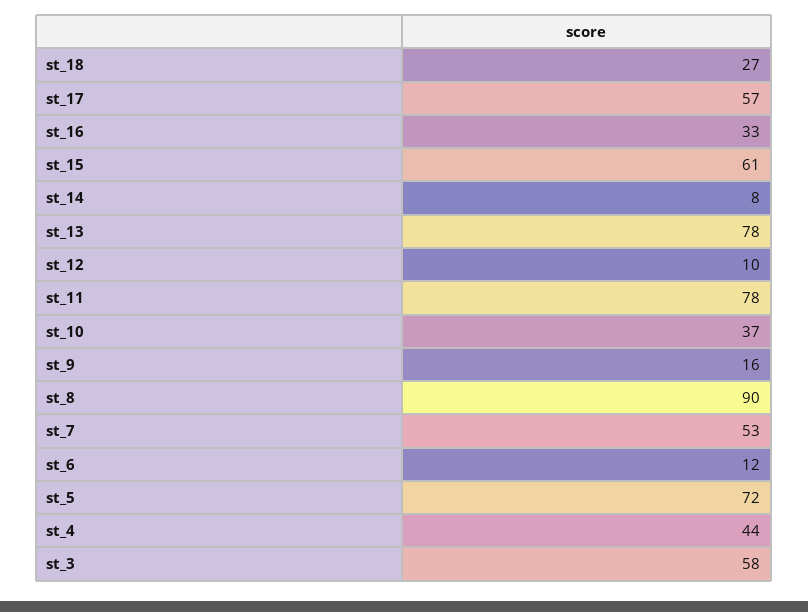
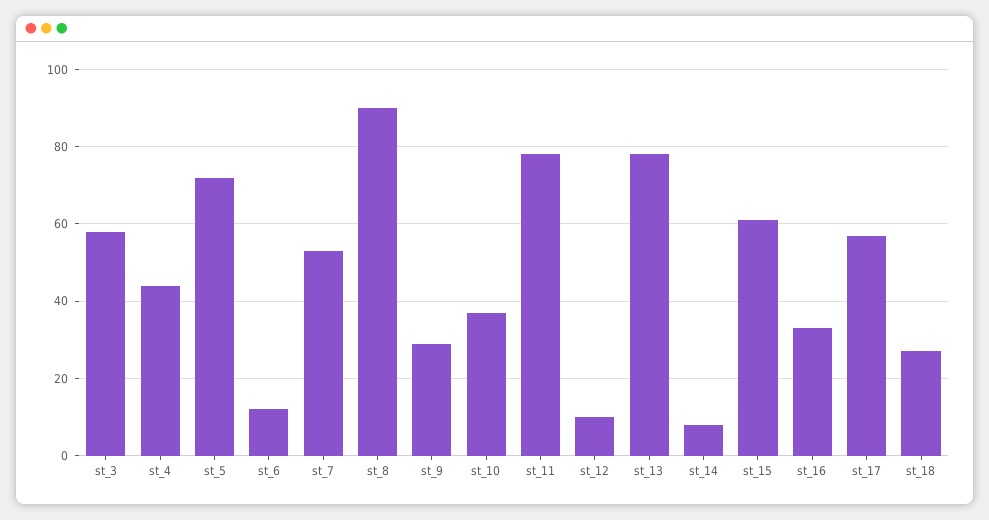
st_9: 16 -> 30

